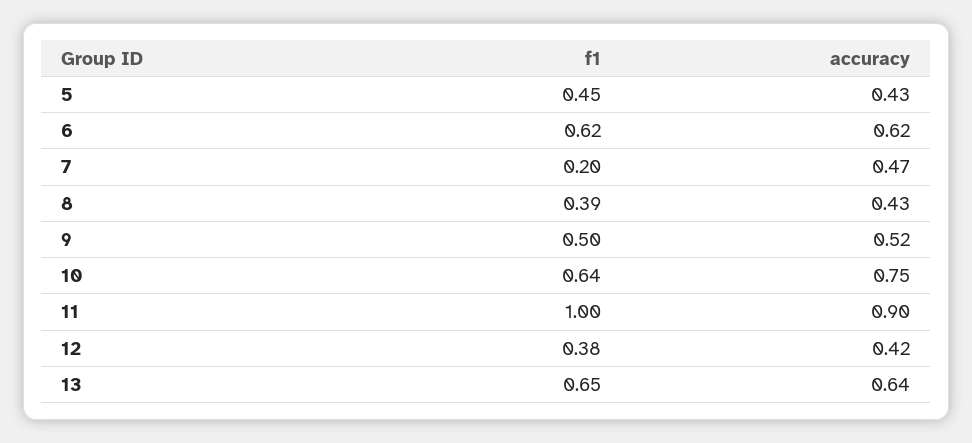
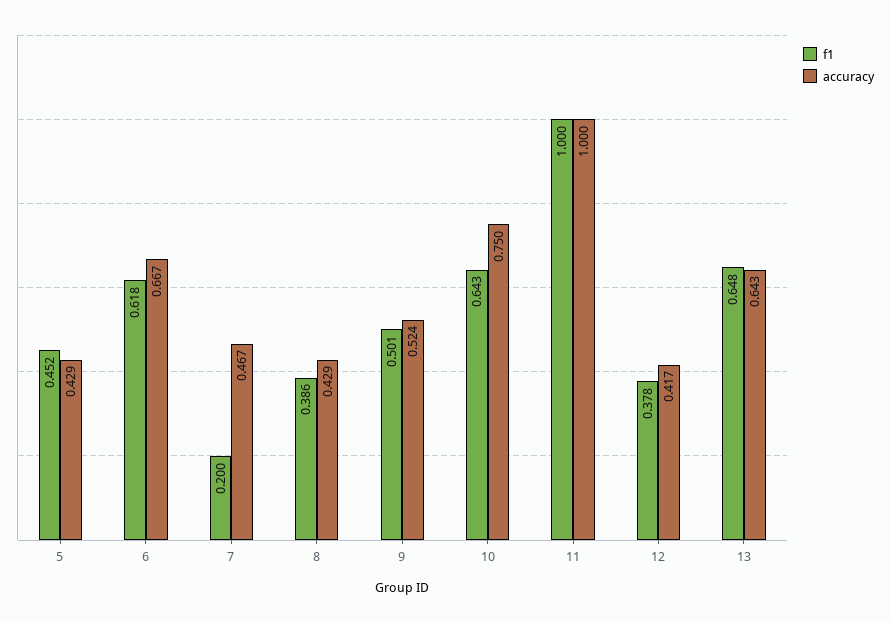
accuracy, 6: 0.62 -> 0.667
accuracy, 11: 0.9 -> 1

